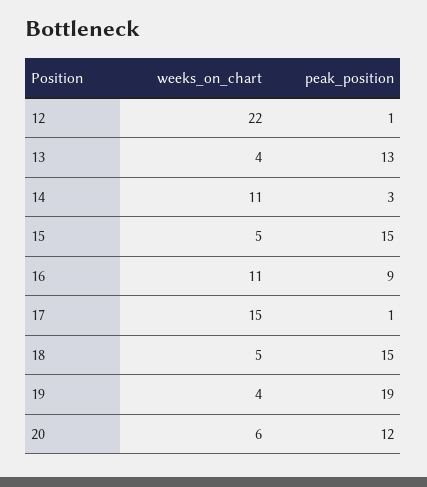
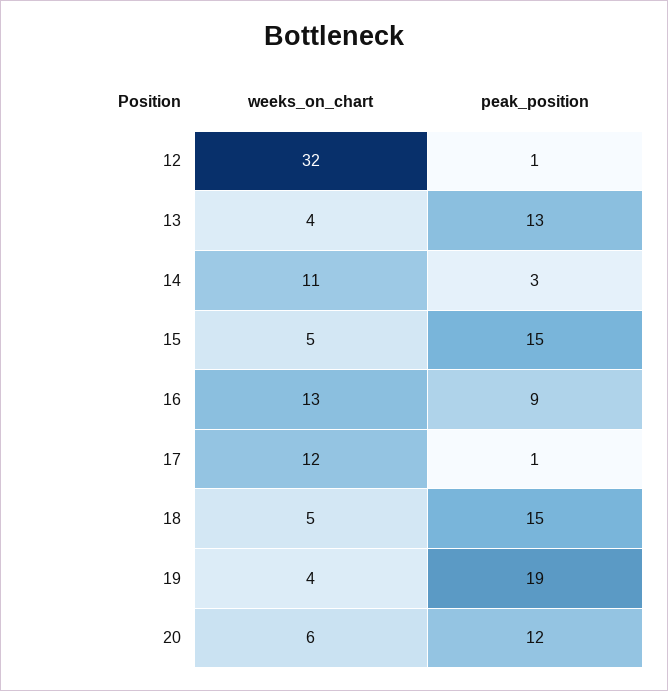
weeks_on_chart, 12: 22 -> 32
weeks_on_chart, 16: 11 -> 13
weeks_on_chart, 17: 15 -> 12

